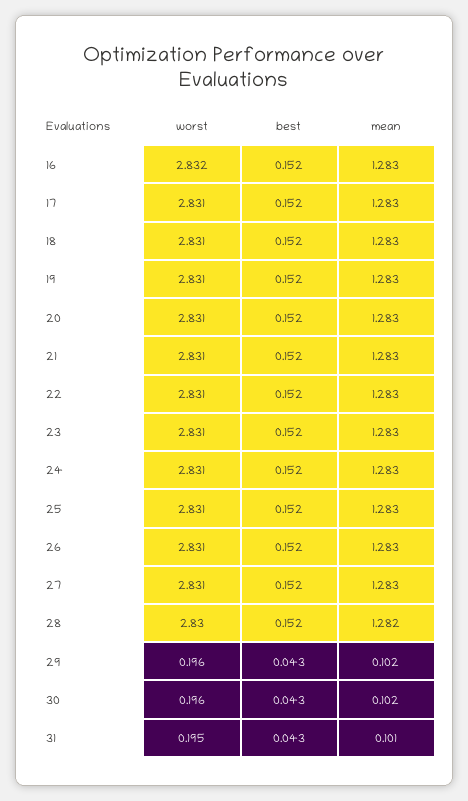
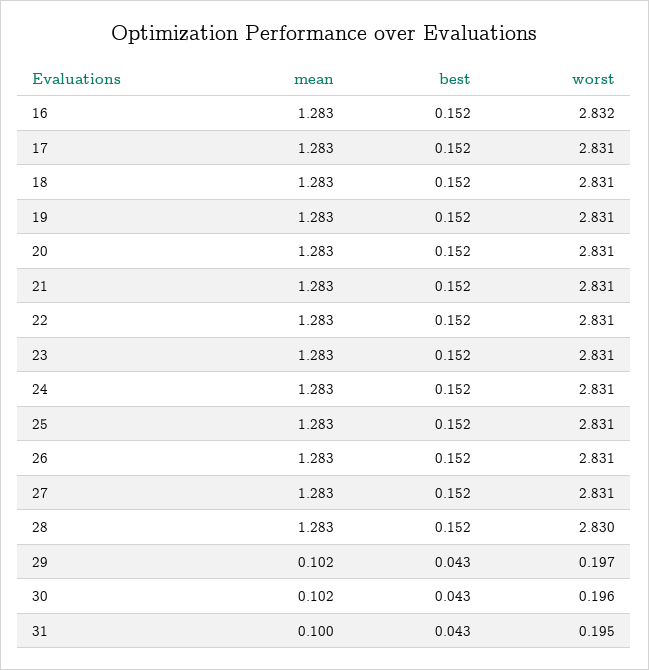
mean, 28: 1.282 -> 1.283
worst, 29: 0.196 -> 0.197
mean, 31: 0.101 -> 0.1

